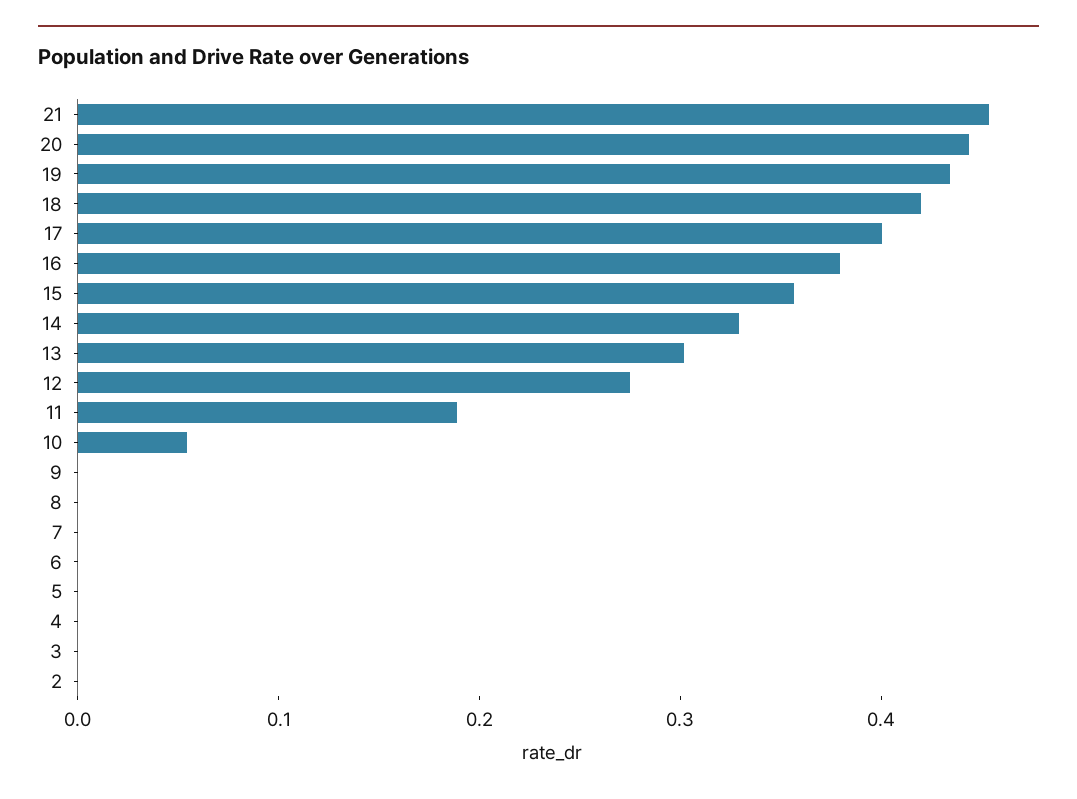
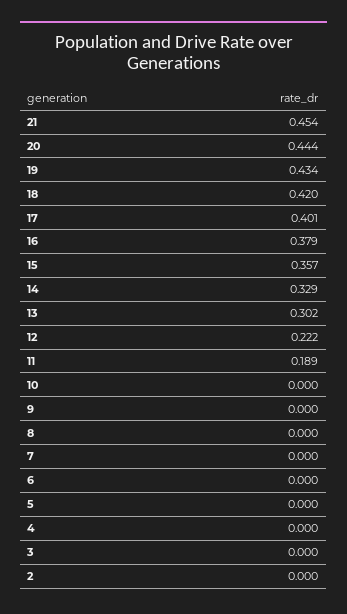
12: 0.28 -> 0.222
10: 0.06 -> 0

